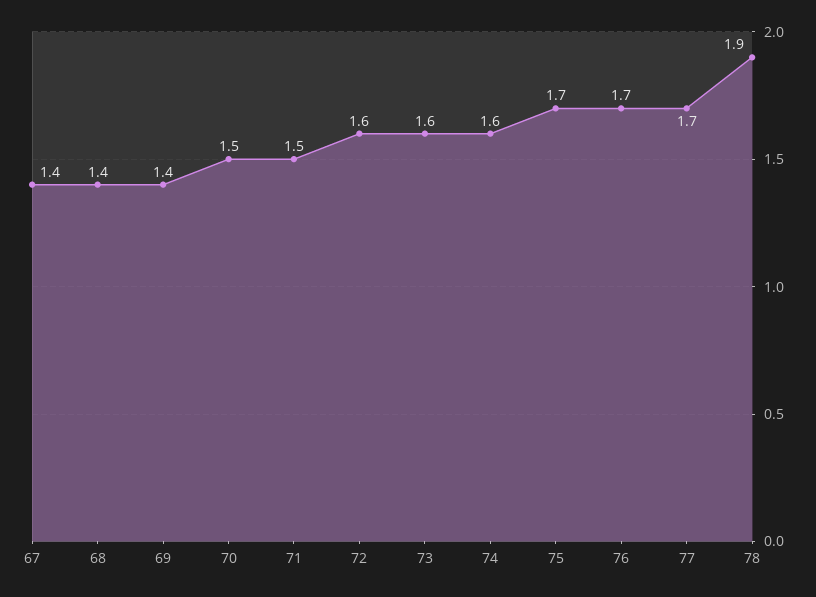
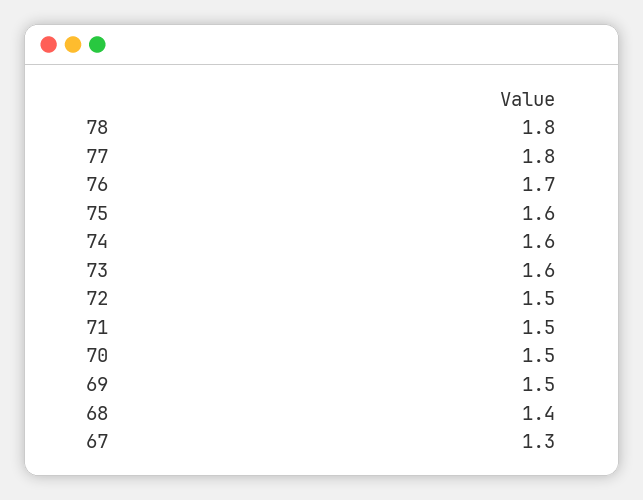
67: 1.4 -> 1.3
69: 1.4 -> 1.5
72: 1.6 -> 1.5
75: 1.7 -> 1.6
77: 1.7 -> 1.8
78: 1.9 -> 1.8

